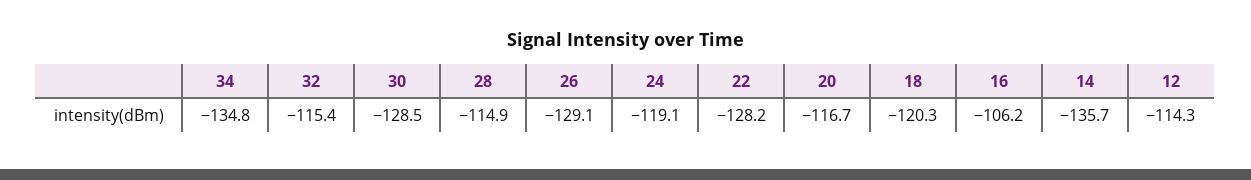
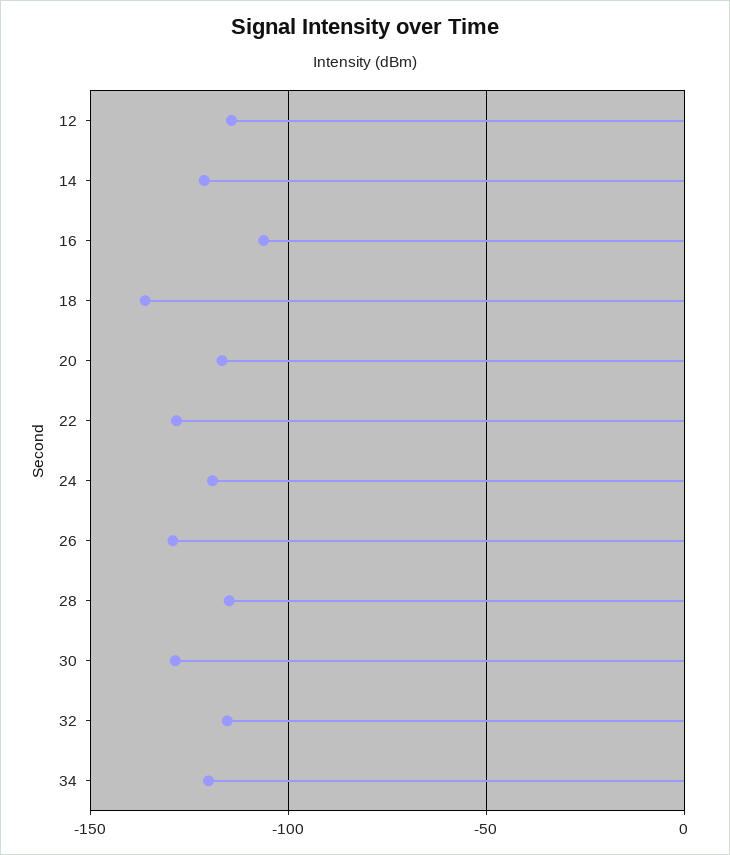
34: -134.8 -> -120
18: -120.3 -> -135
14: -135.7 -> -120

